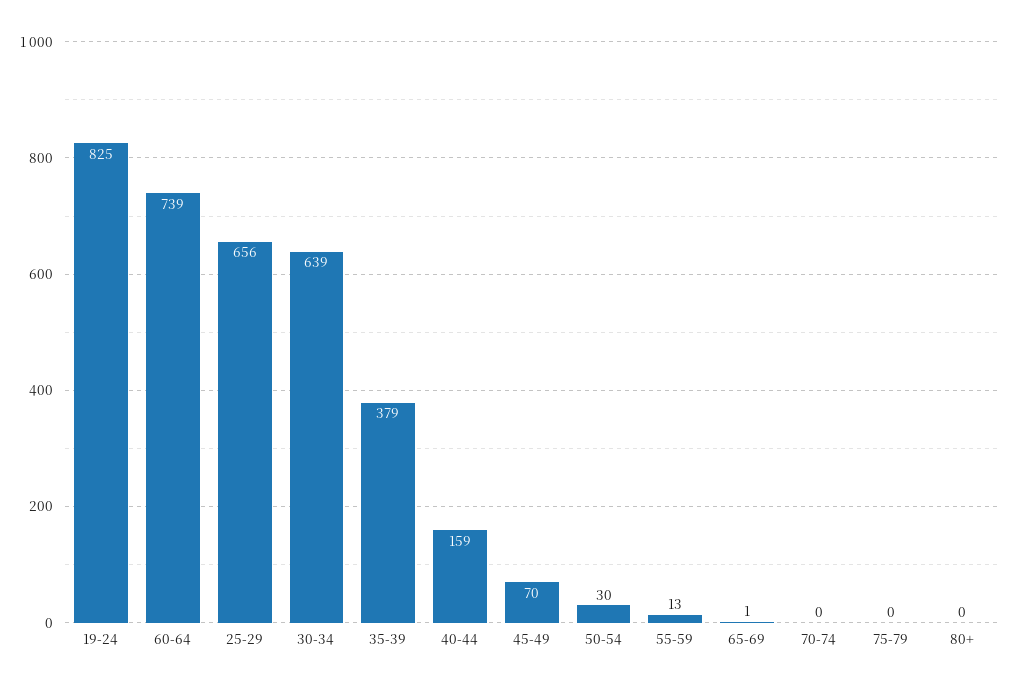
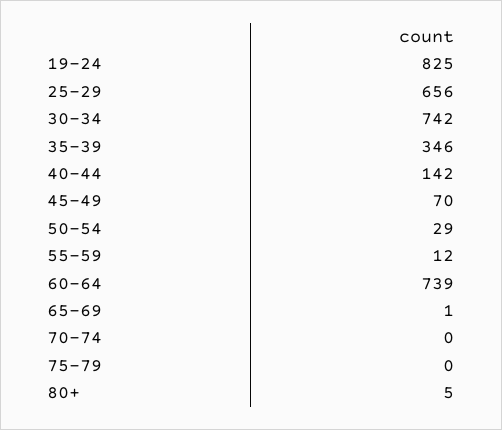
30-34: 639 -> 742
35-39: 379 -> 346
40-44: 159 -> 142
50-54: 30 -> 29
55-59: 13 -> 12
80+: 0 -> 5

